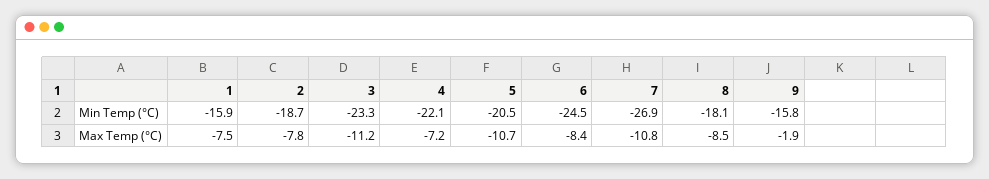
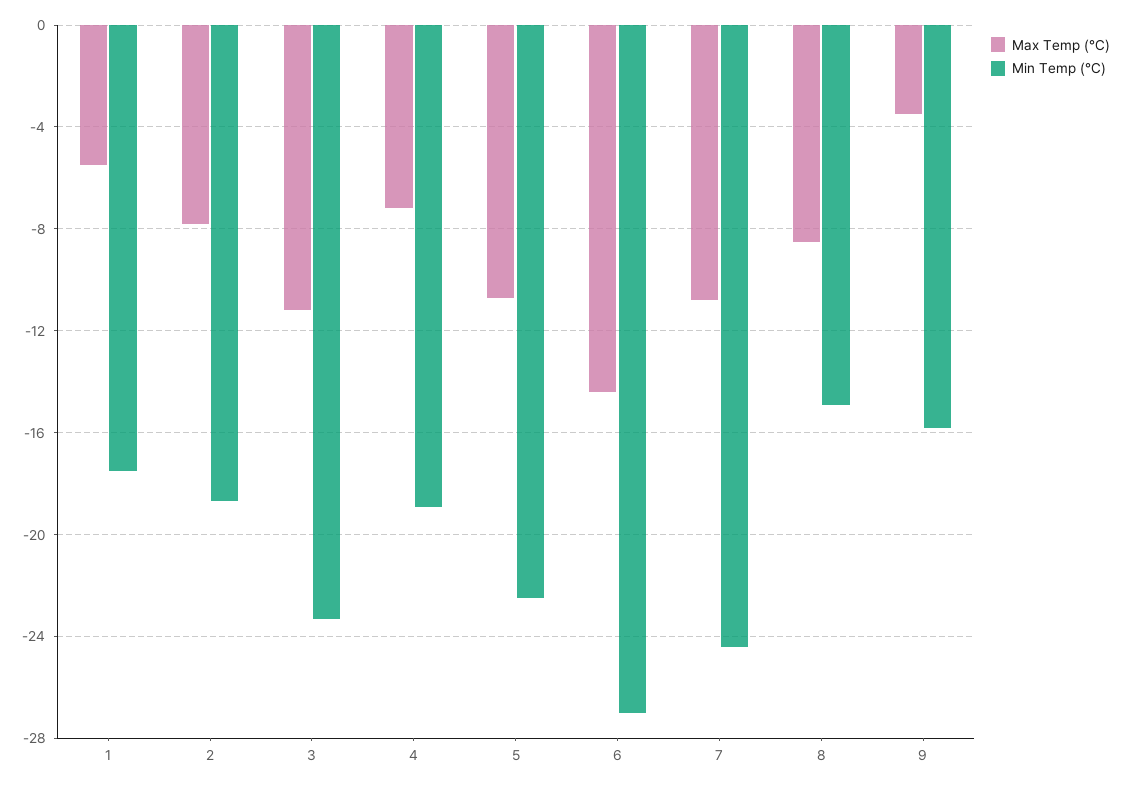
Min Temp (°C), 1: -15.9 -> -17.5
Min Temp (°C), 4: -22.1 -> -19
Min Temp (°C), 5: -20.5 -> -22.5
Min Temp (°C), 6: -24.5 -> -27
Min Temp (°C), 7: -26.9 -> -24.5
Min Temp (°C), 8: -18.1 -> -15
Max Temp (°C), 1: -7.5 -> -5.5
Max Temp (°C), 6: -8.4 -> -14.5
Max Temp (°C), 9: -1.9 -> -3.5

